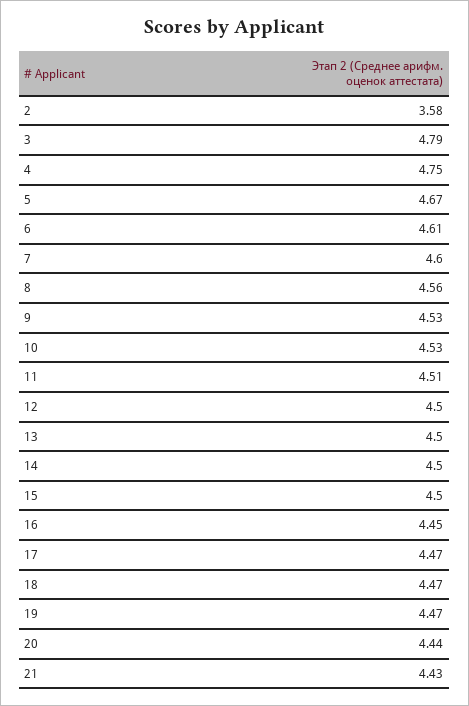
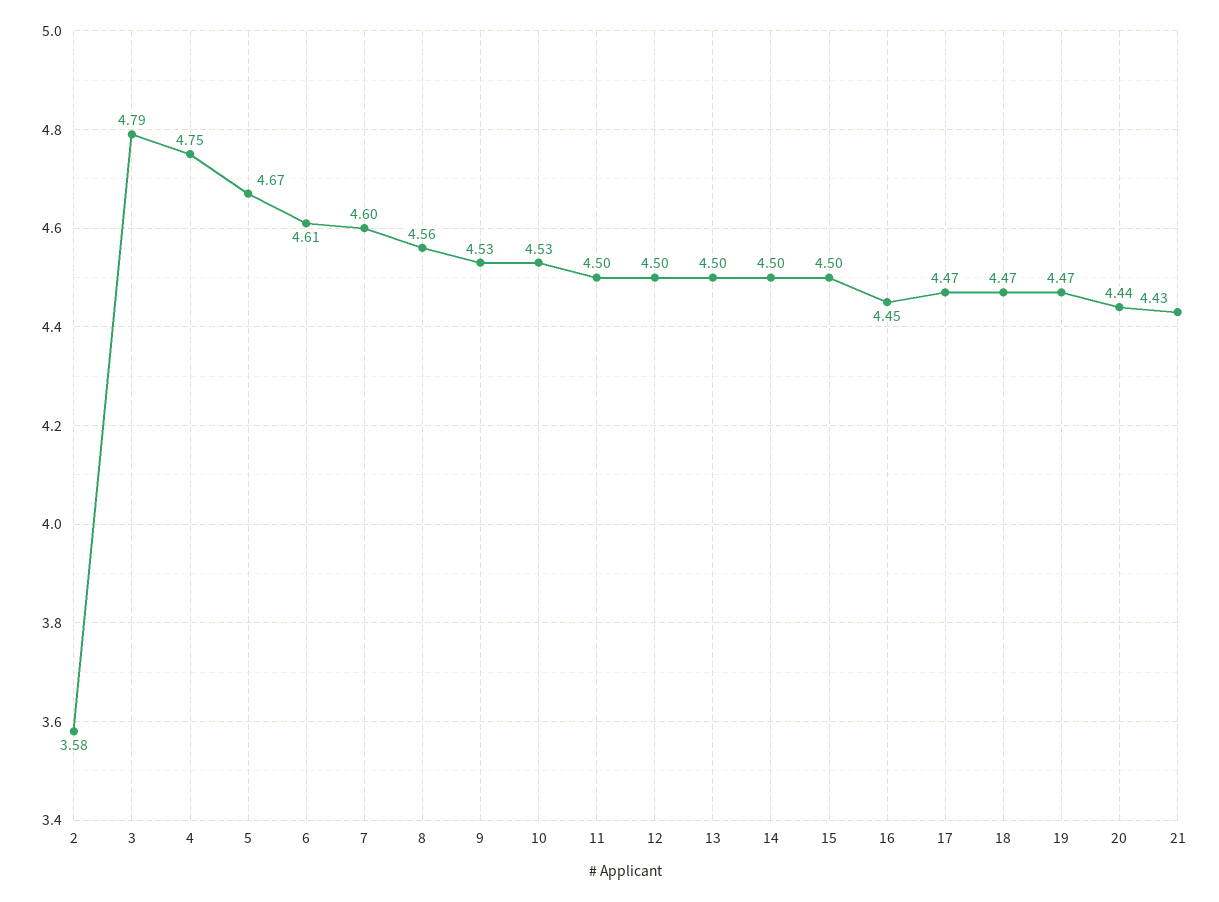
11: 4.51 -> 4.5

